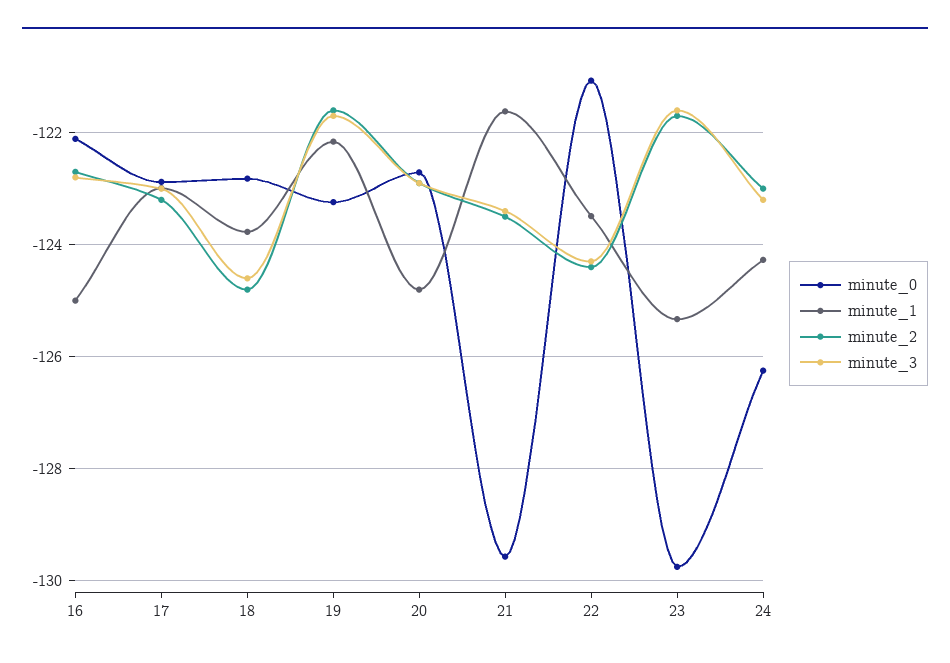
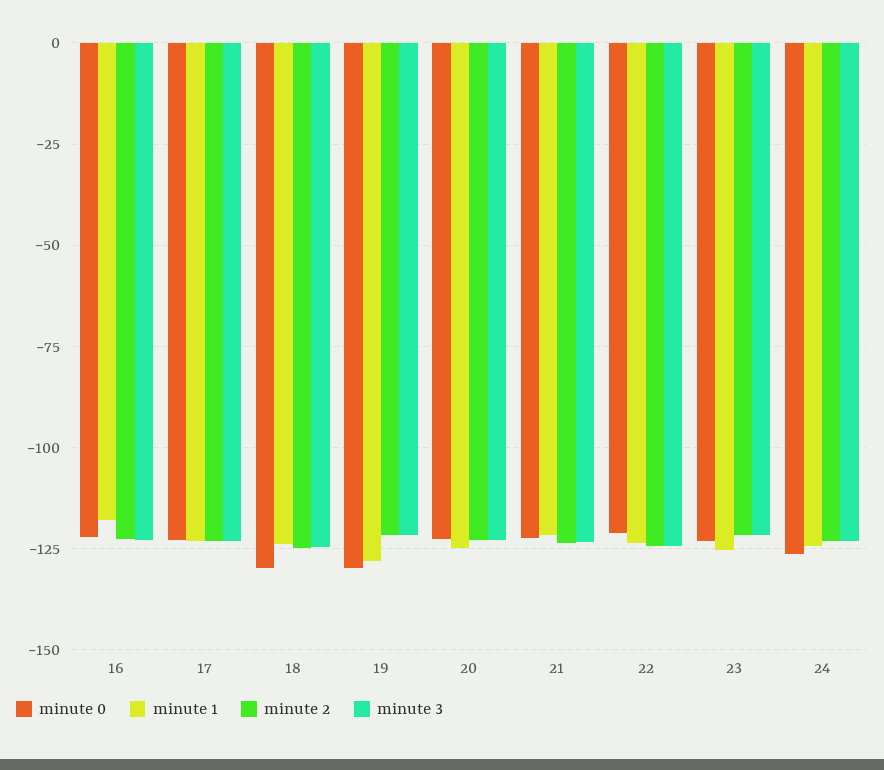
minute_1, 16: -125 -> -117.5
minute_0, 18: -122.8 -> -130
minute_0, 19: -123.2 -> -130
minute_1, 19: -122.2 -> -127.5
minute_0, 21: -129.6 -> -122.5
minute_0, 23: -129.8 -> -122.5

